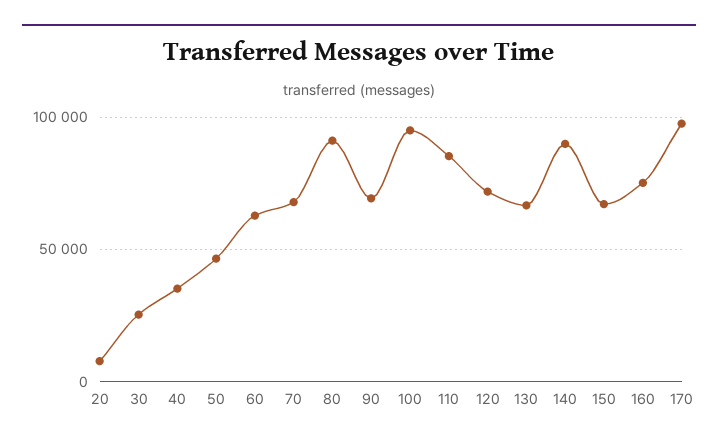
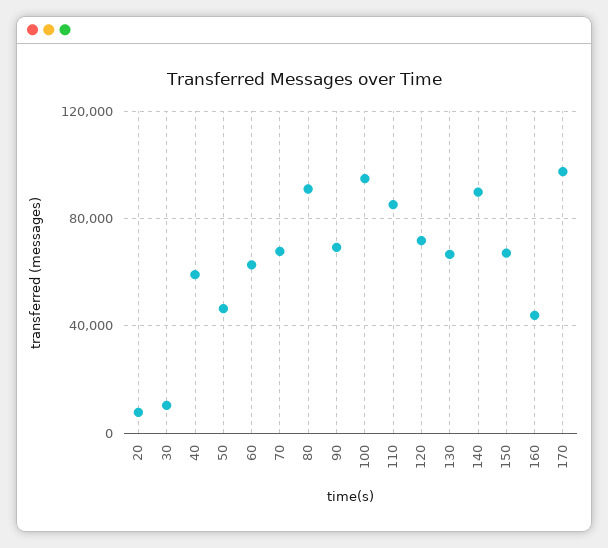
30: 25000 -> 10000
40: 35000 -> 60000
160: 75000 -> 45000

